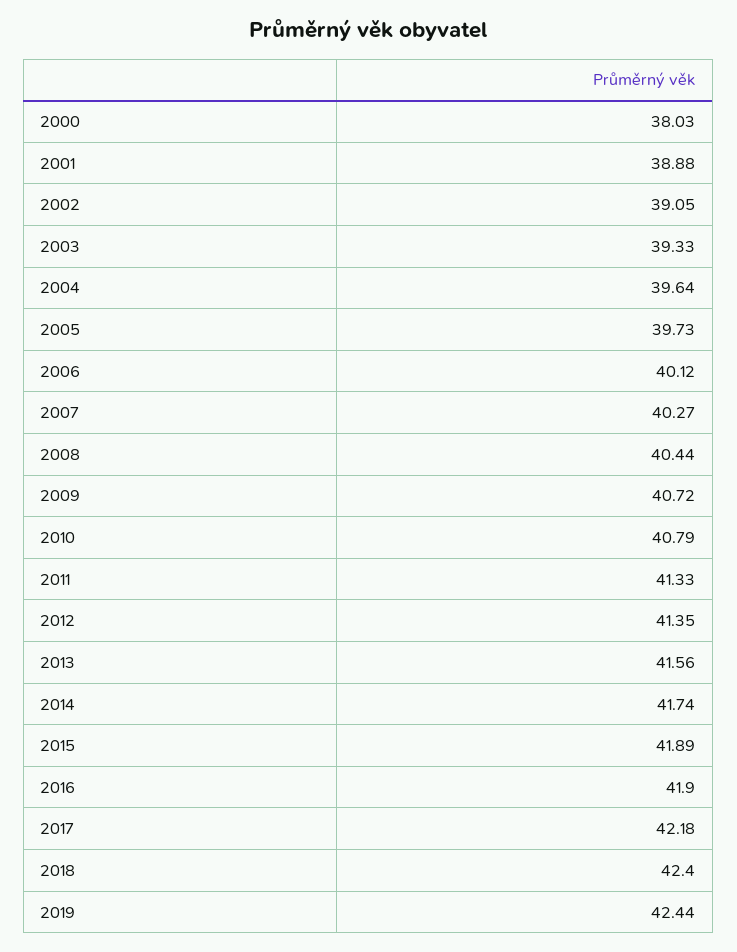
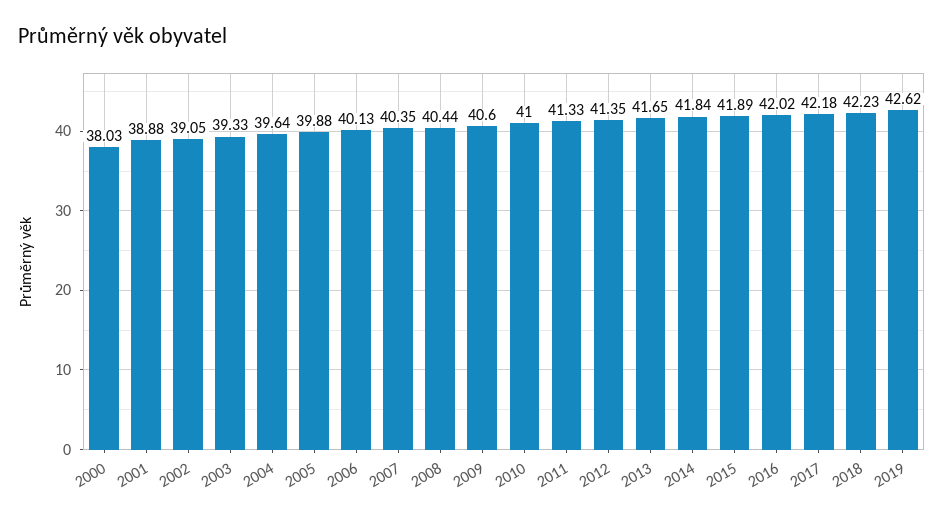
2005: 39.73 -> 39.88
2006: 40.12 -> 40.13
2007: 40.27 -> 40.35
2009: 40.72 -> 40.6
2010: 40.79 -> 41
2013: 41.56 -> 41.65
2014: 41.74 -> 41.84
2016: 41.9 -> 42.02
2018: 42.4 -> 42.23
2019: 42.44 -> 42.62

